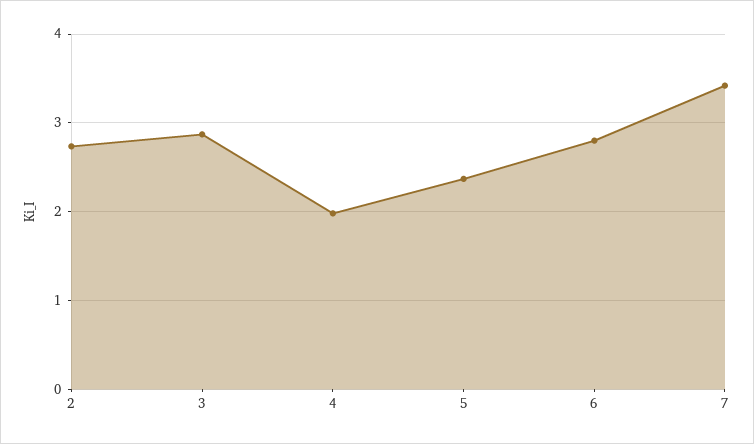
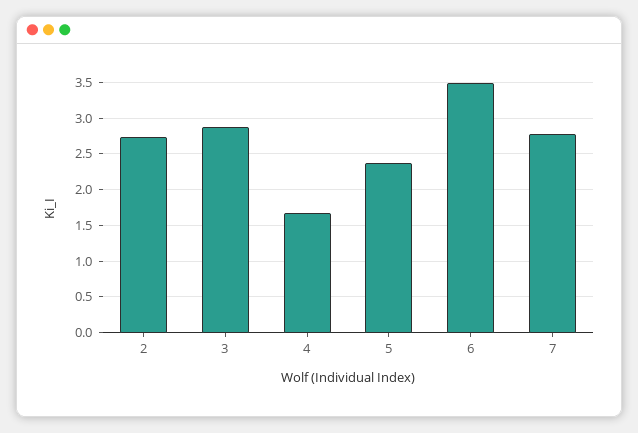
4: 2 -> 1.7
6: 2.8 -> 3.5
7: 3.4 -> 2.8

